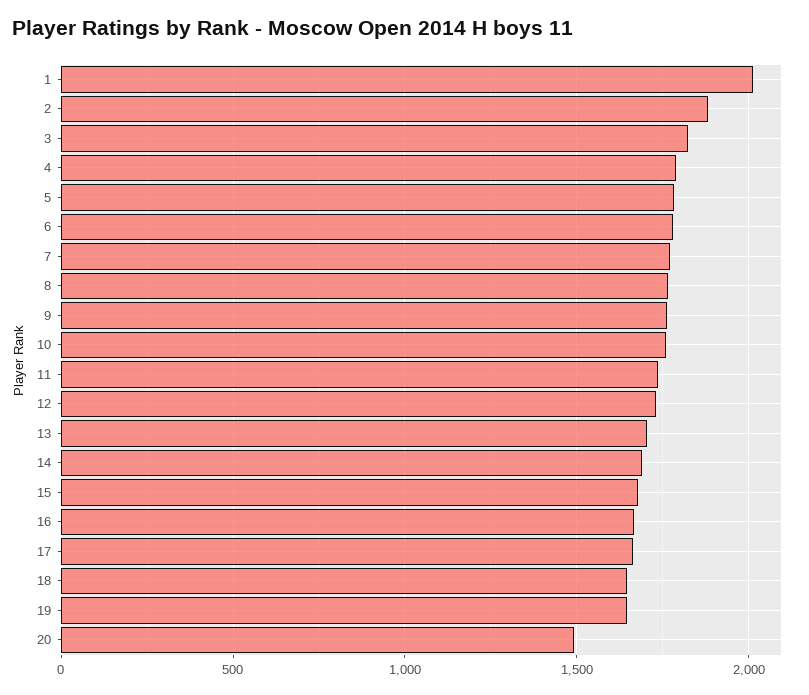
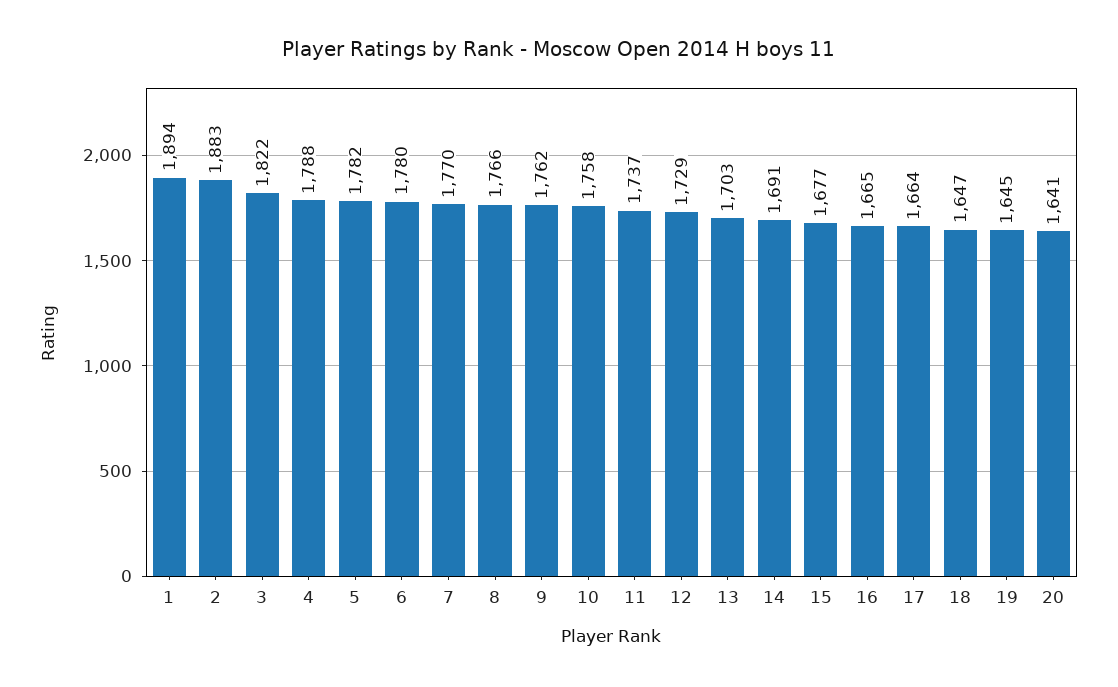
1: 2000 -> 1894
20: 1500 -> 1641

